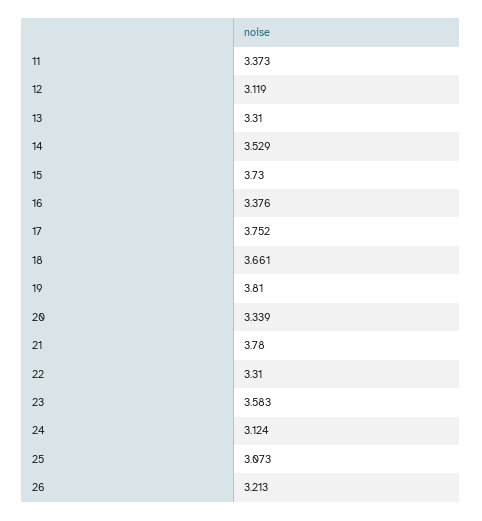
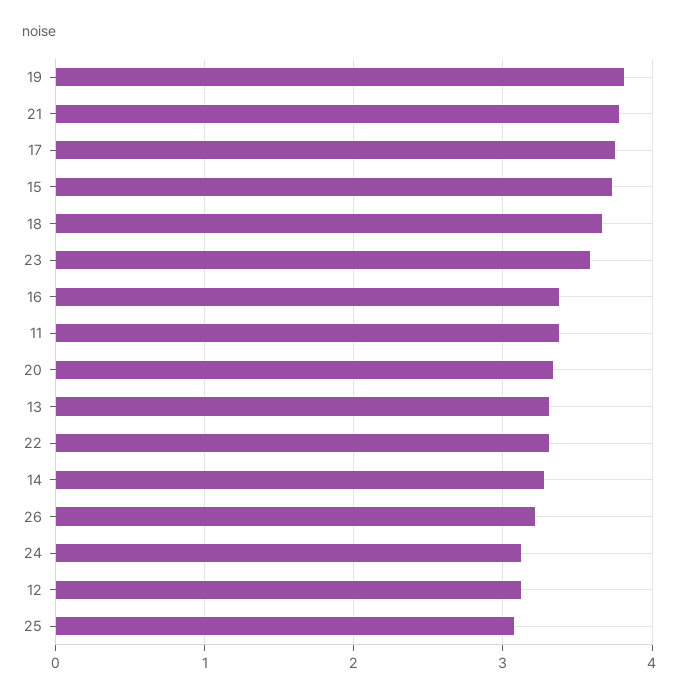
14: 3.529 -> 3.3

